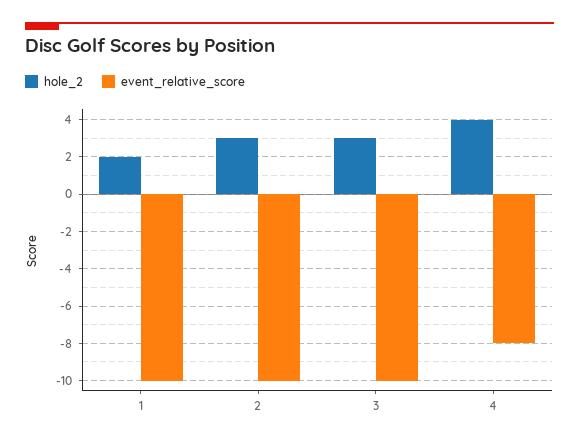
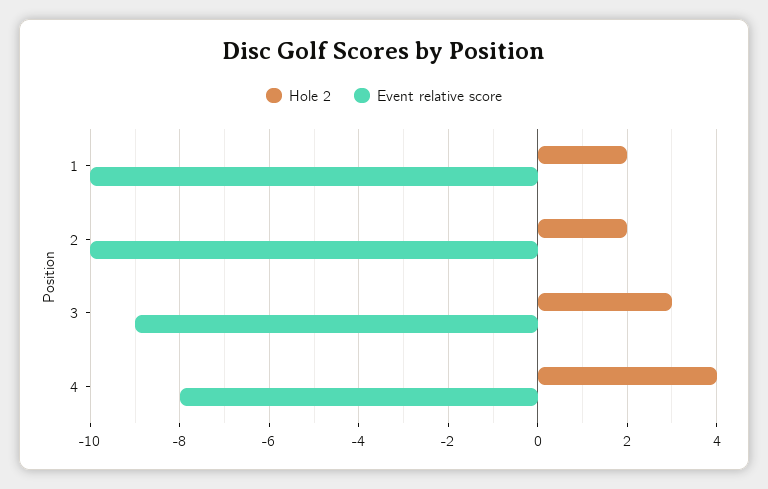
hole_2, 2: 3 -> 2
event_relative_score, 3: -10 -> -9

